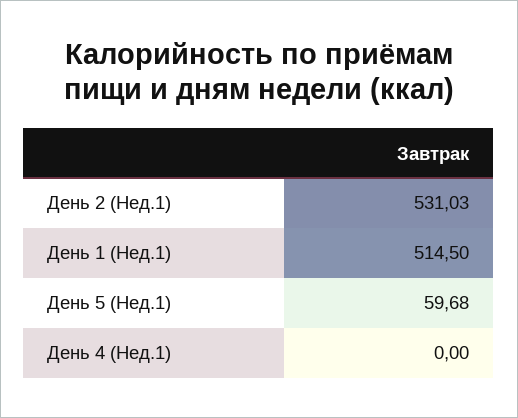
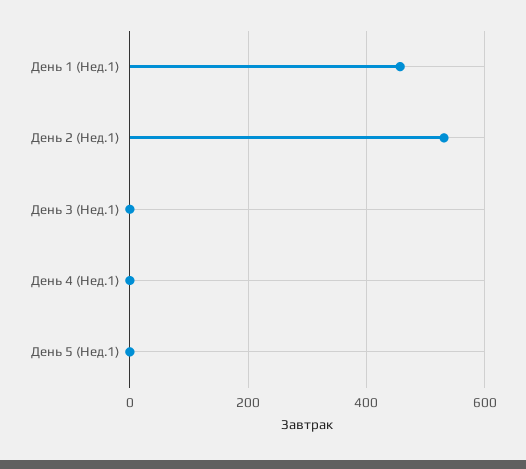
День 1 (Нед.1): 514.5 -> 460
День 5 (Нед.1): 59.68 -> 0
День 3 (Нед.1): none -> 0

